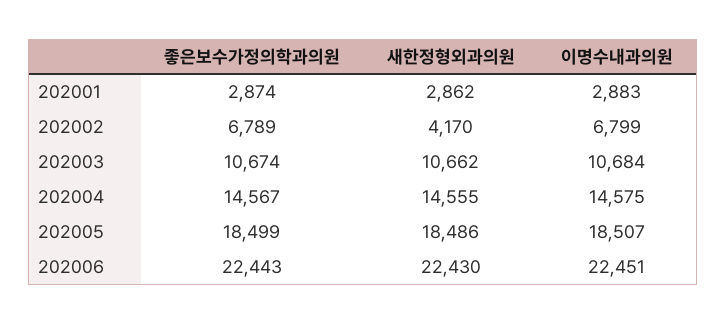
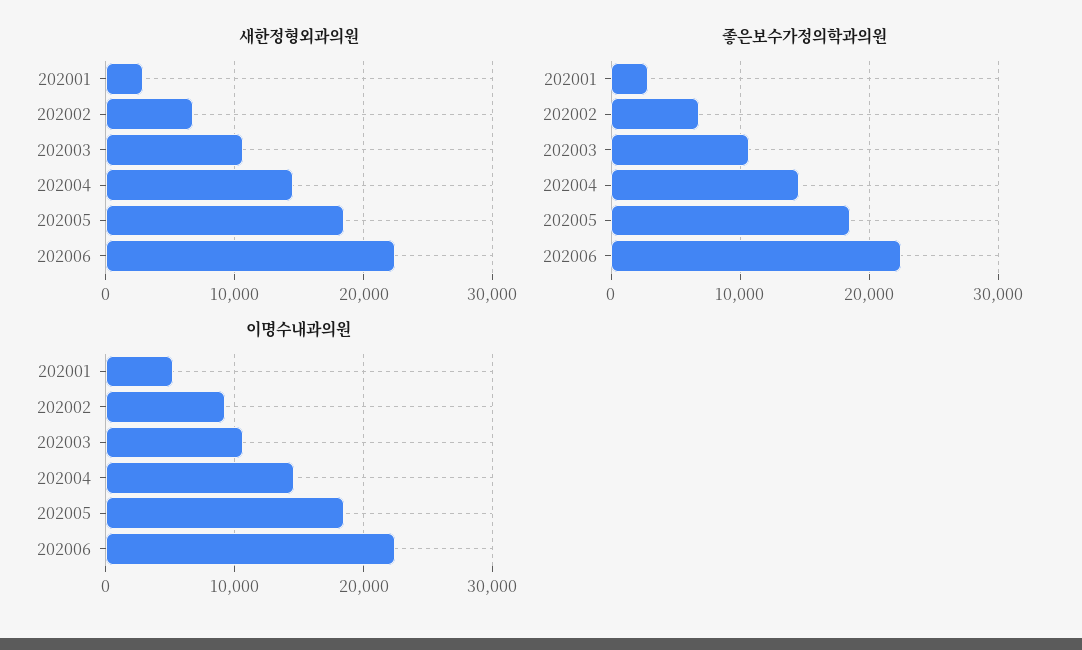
이명수내과의원, 202001: 2883 -> 5000
새한정형외과의원, 202002: 4170 -> 7000
이명수내과의원, 202002: 6799 -> 9000

